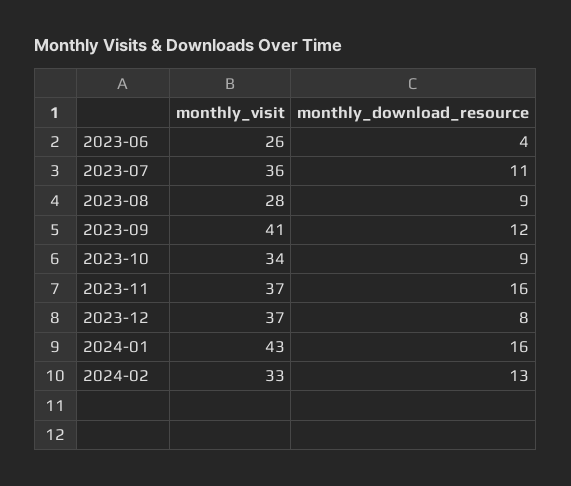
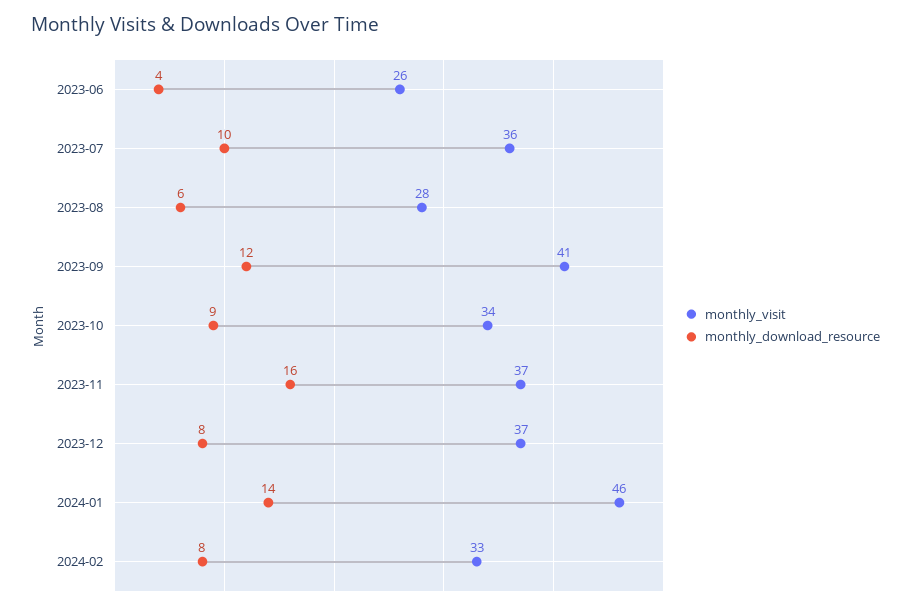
monthly_download_resource, 2023-07: 11 -> 10
monthly_download_resource, 2023-08: 9 -> 6
monthly_visit, 2024-01: 43 -> 46
monthly_download_resource, 2024-01: 16 -> 14
monthly_download_resource, 2024-02: 13 -> 8

